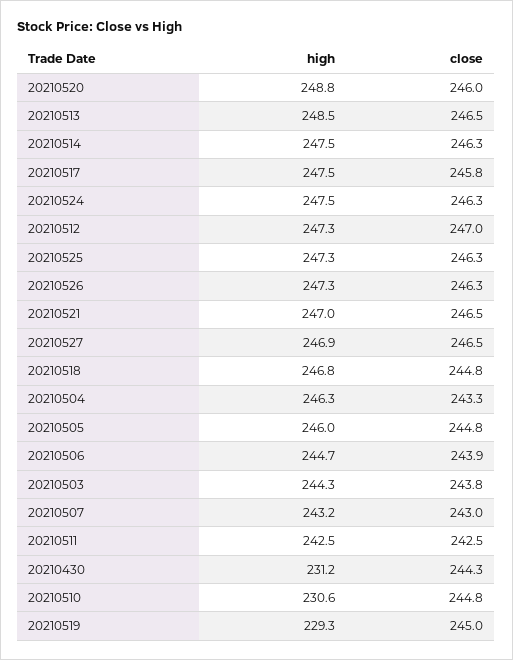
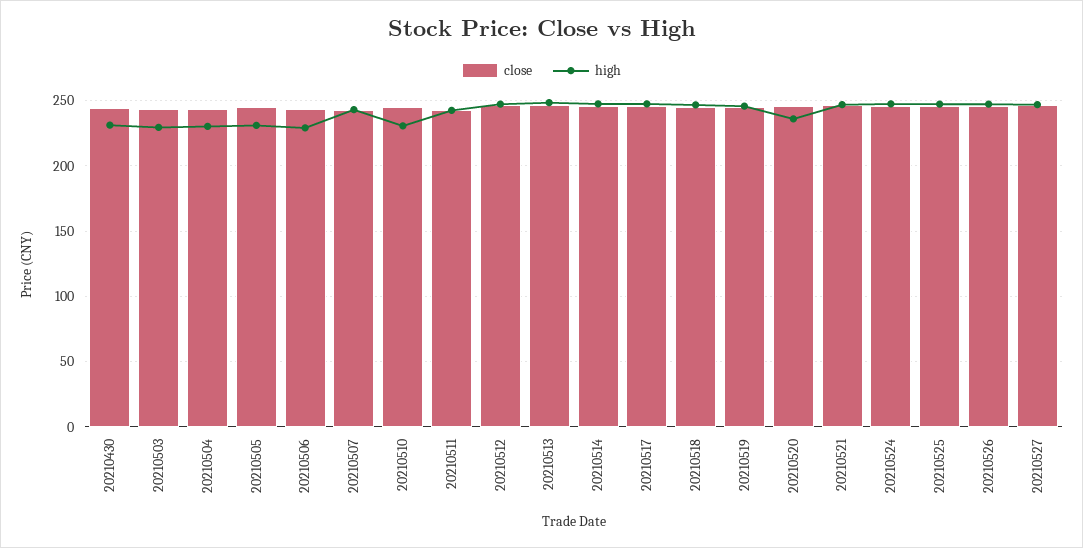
high, 20210520: 248.8 -> 235
high, 20210504: 246.3 -> 230
high, 20210505: 246 -> 230
high, 20210506: 244.7 -> 230
high, 20210503: 244.3 -> 230
high, 20210519: 229.3 -> 245

